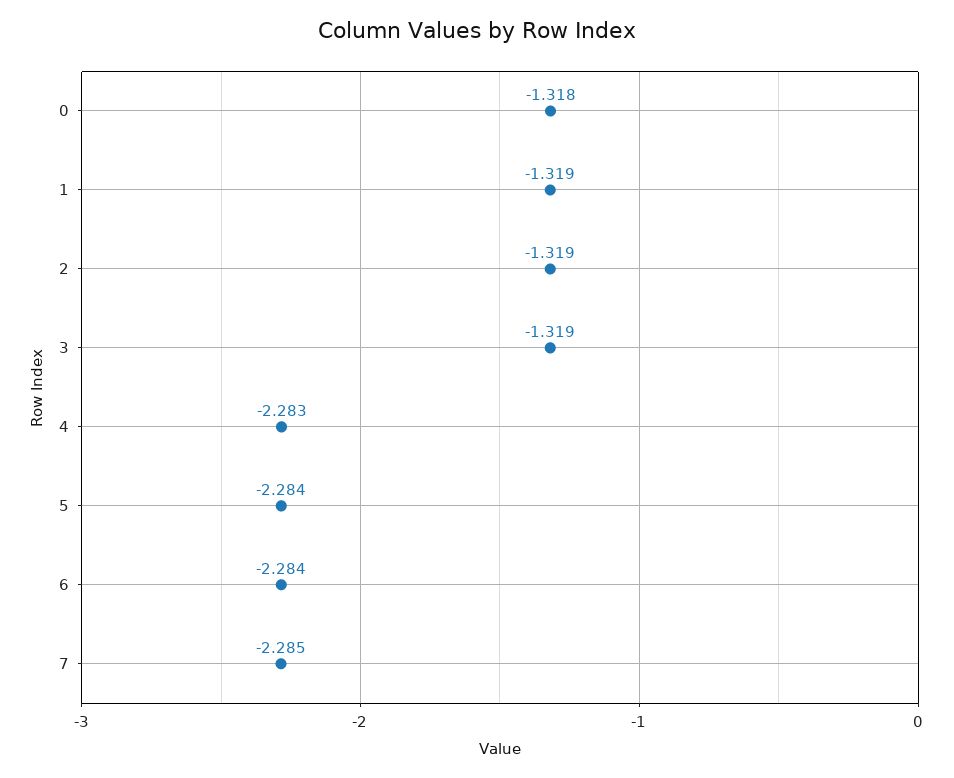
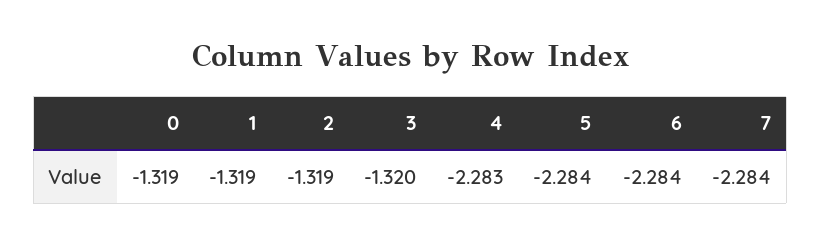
0: -1.318 -> -1.319
3: -1.319 -> -1.32
7: -2.285 -> -2.284

